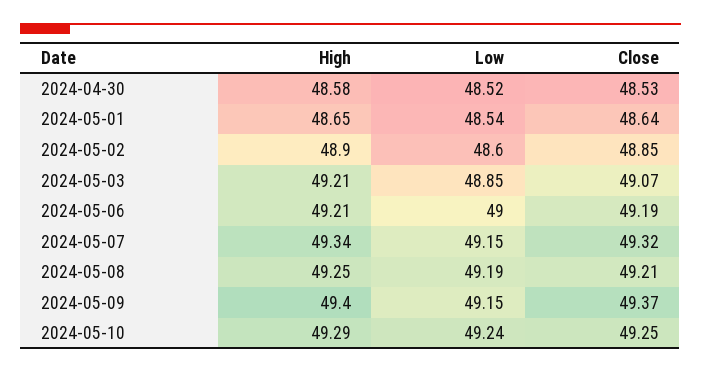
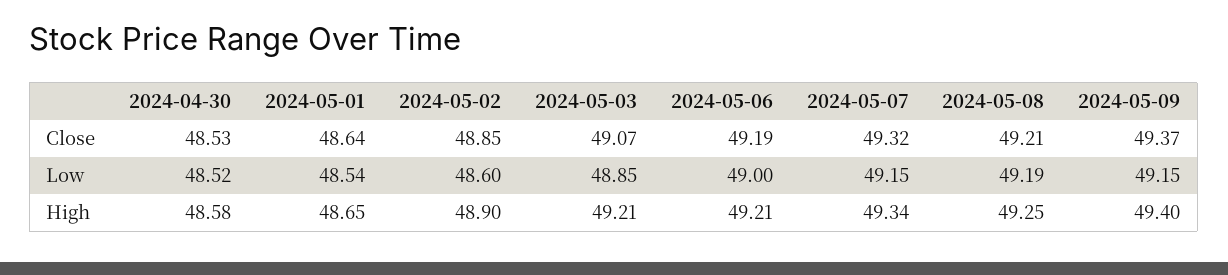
High, 2024-05-10: 49.29 -> none
Low, 2024-05-10: 49.24 -> none
Close, 2024-05-10: 49.25 -> none

